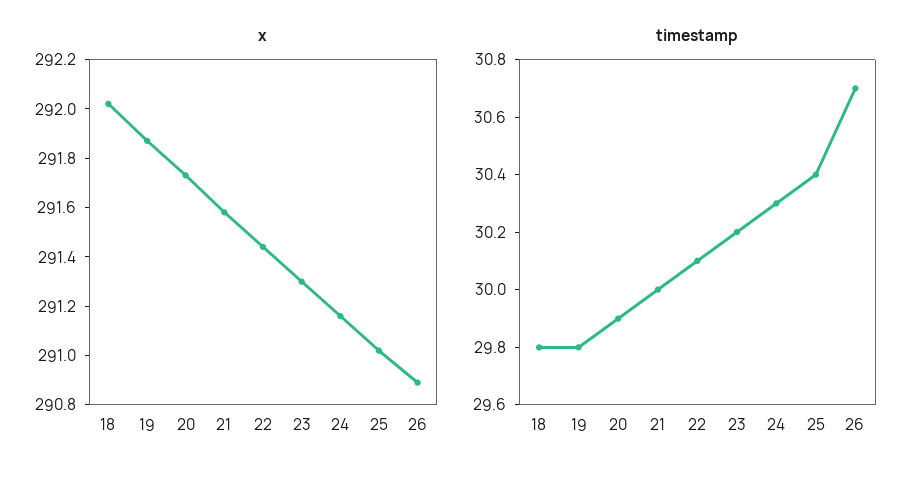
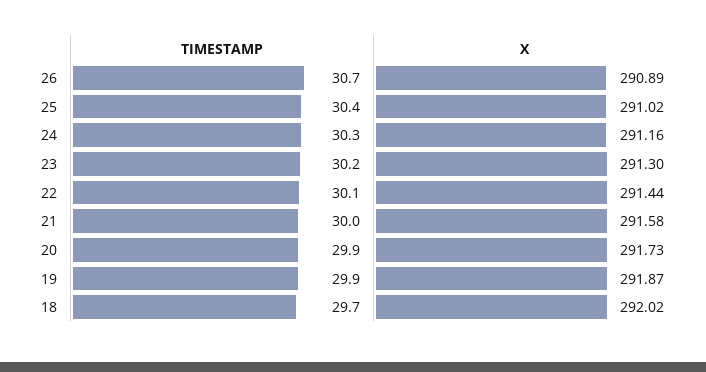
timestamp, 18: 29.8 -> 29.7
timestamp, 19: 29.8 -> 29.9

